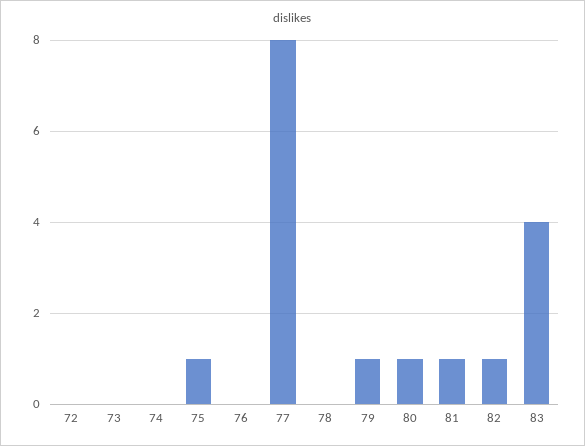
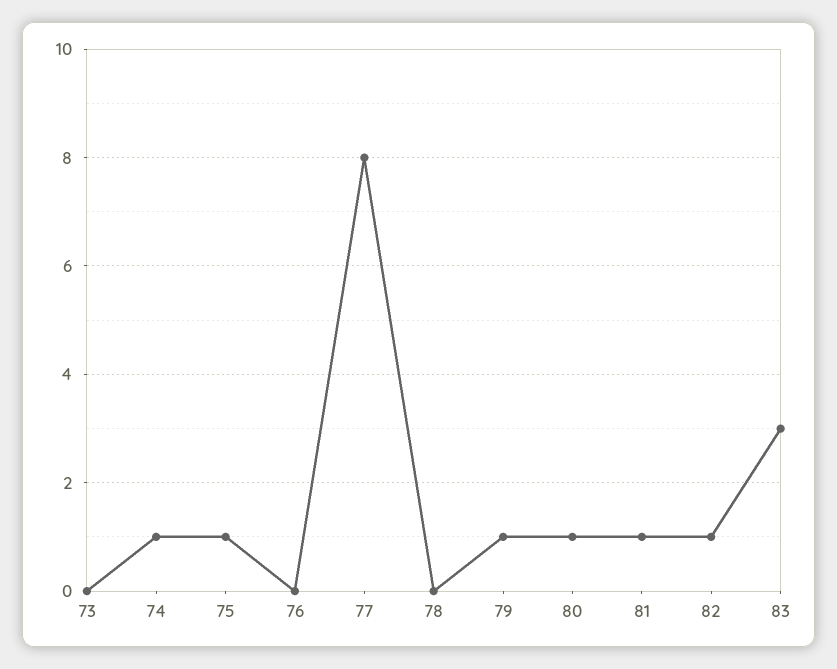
72: 0 -> none
74: 0 -> 1
83: 4 -> 3

